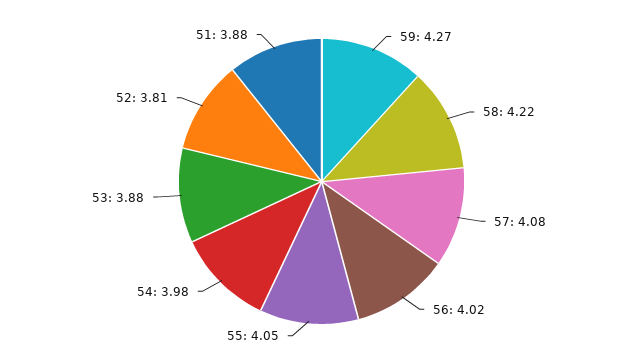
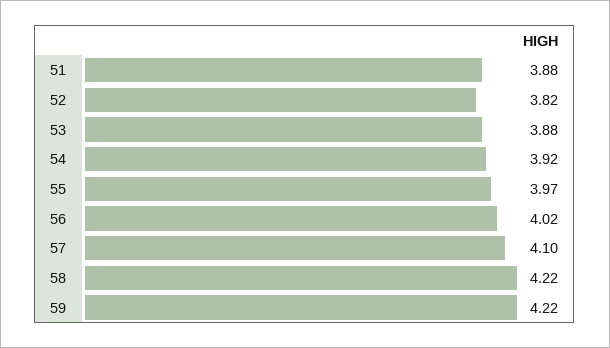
59: 4.27 -> 4.22
57: 4.08 -> 4.1
55: 4.05 -> 3.97
54: 3.98 -> 3.92
52: 3.81 -> 3.82

